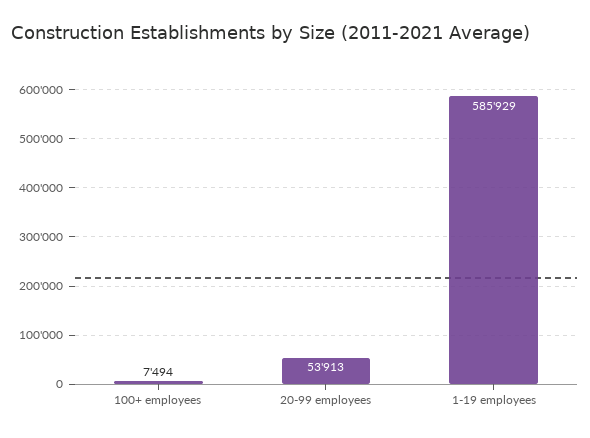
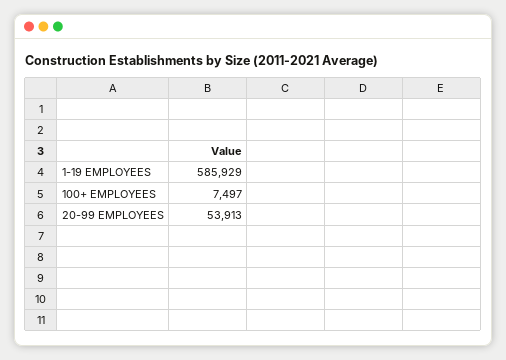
100+ employees: 7494 -> 7497

